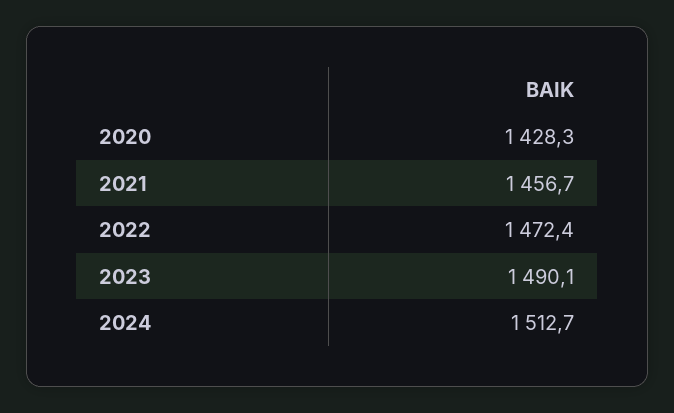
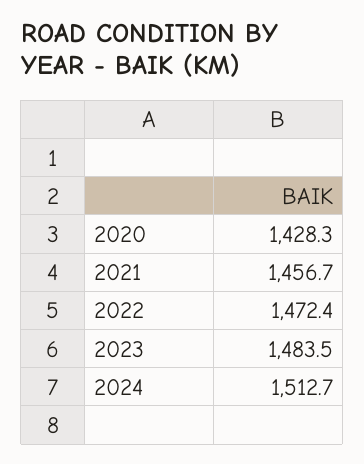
2023: 1490.1 -> 1483.5

